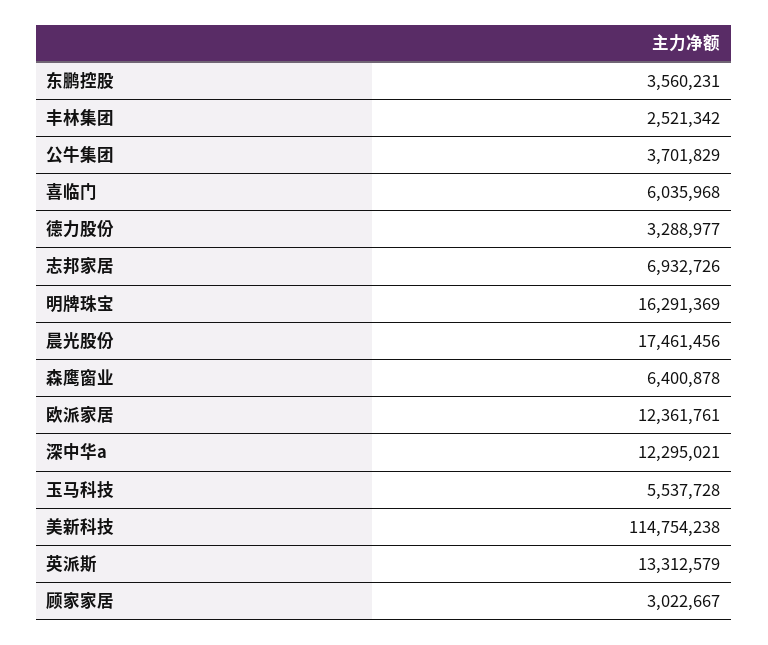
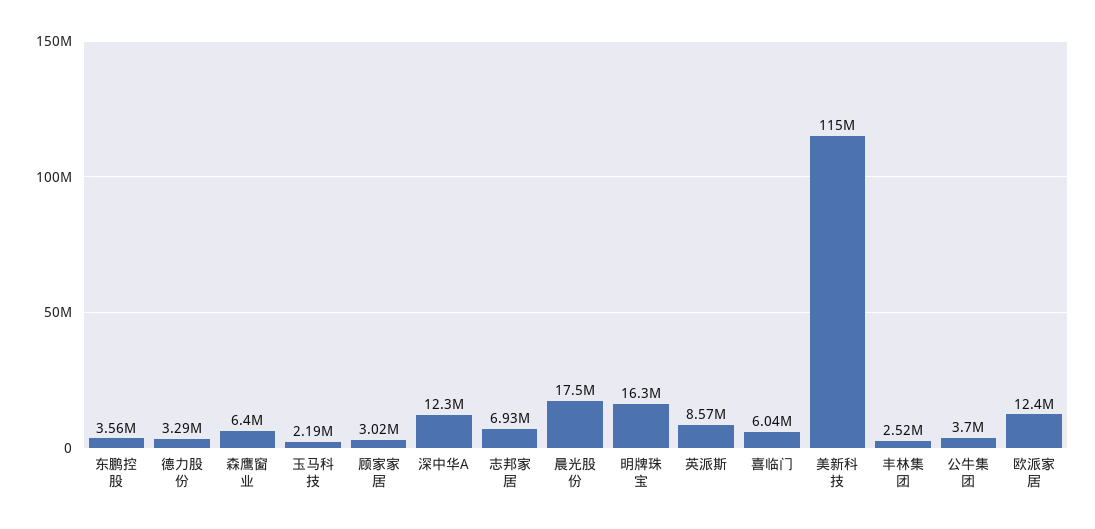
玉马科技: 5537728 -> 2190000
英派斯: 13312579 -> 8570000

